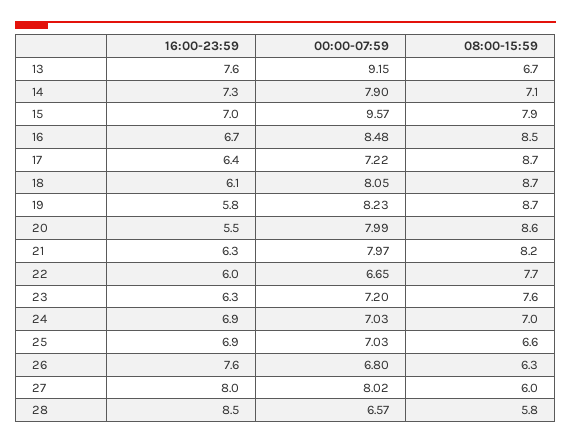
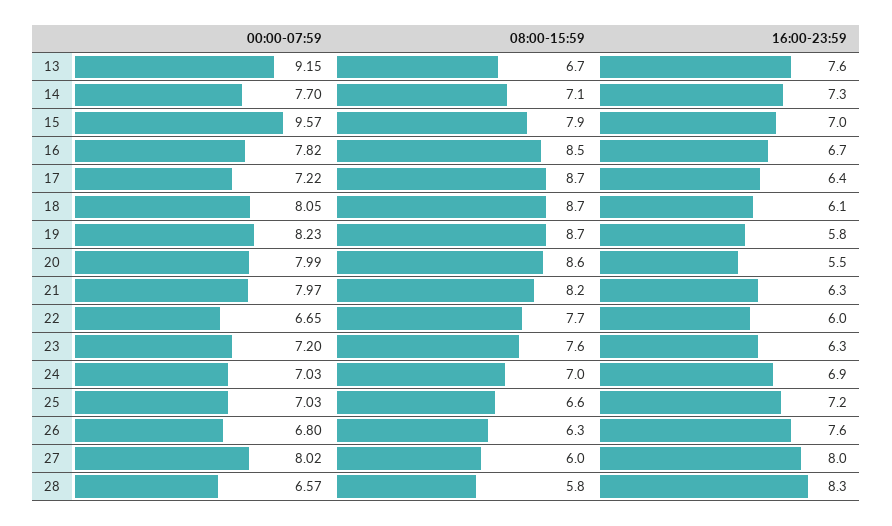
00:00-07:59, 14: 7.9 -> 7.7
00:00-07:59, 16: 8.48 -> 7.82
16:00-23:59, 25: 6.9 -> 7.2
16:00-23:59, 28: 8.5 -> 8.3

